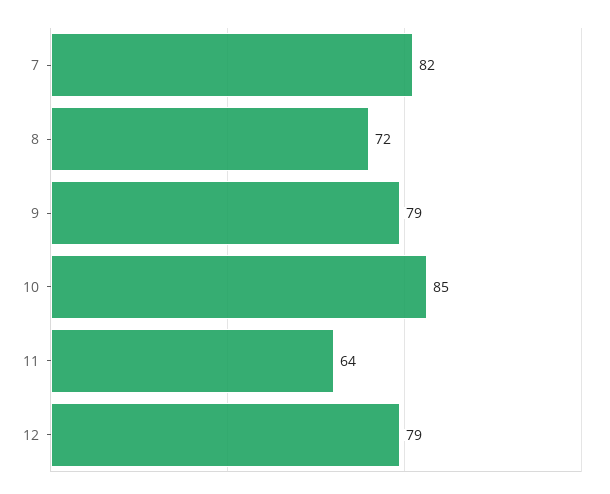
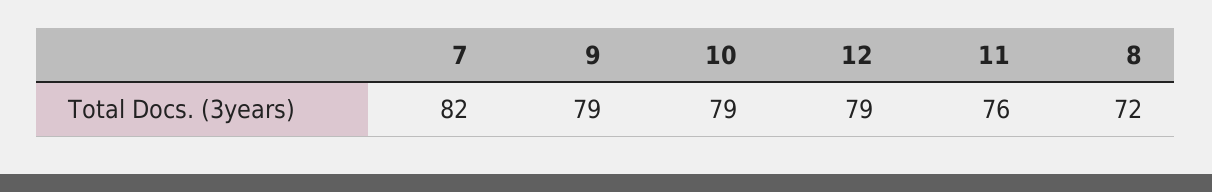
10: 85 -> 79
11: 64 -> 76

